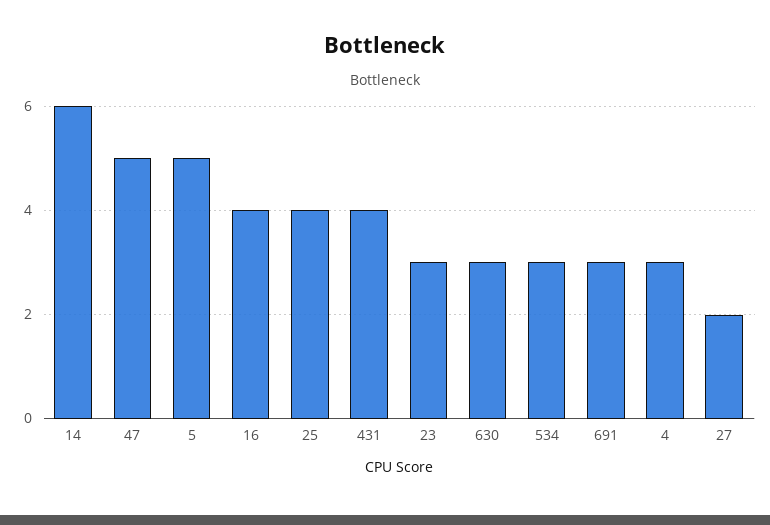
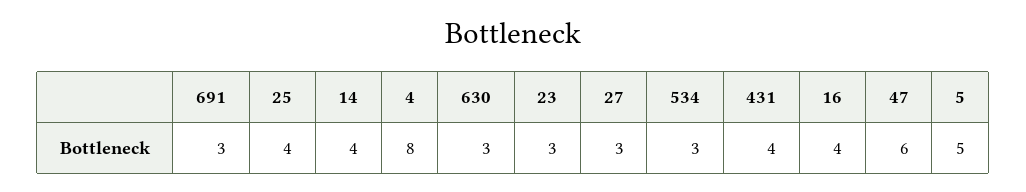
14: 6 -> 4
47: 5 -> 6
4: 3 -> 8
27: 2 -> 3

